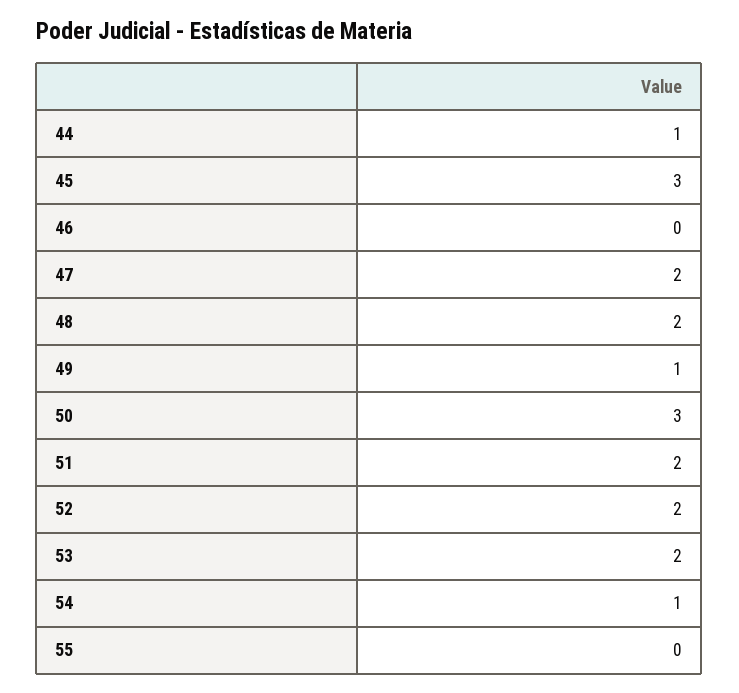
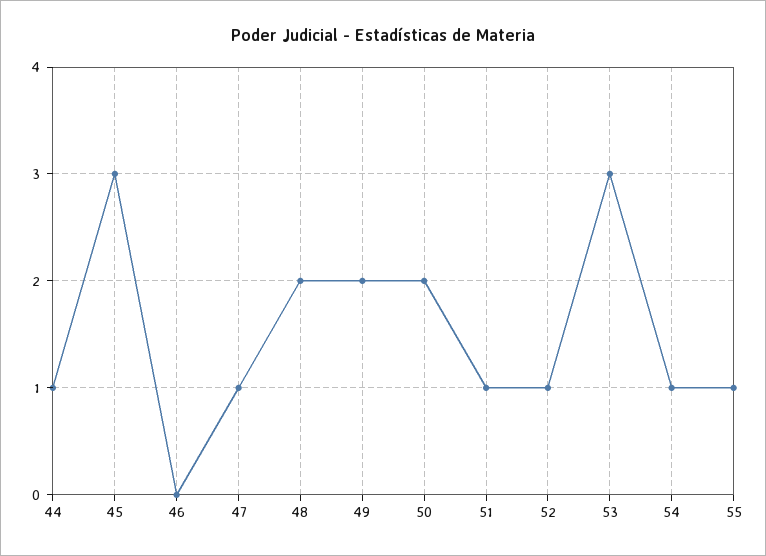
47: 2 -> 1
49: 1 -> 2
50: 3 -> 2
51: 2 -> 1
52: 2 -> 1
53: 2 -> 3
55: 0 -> 1

